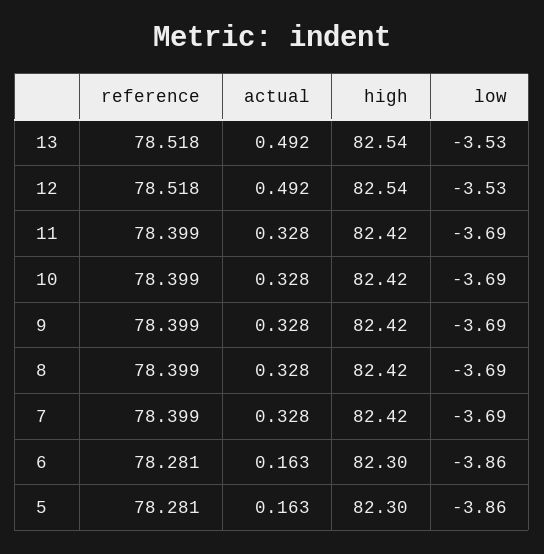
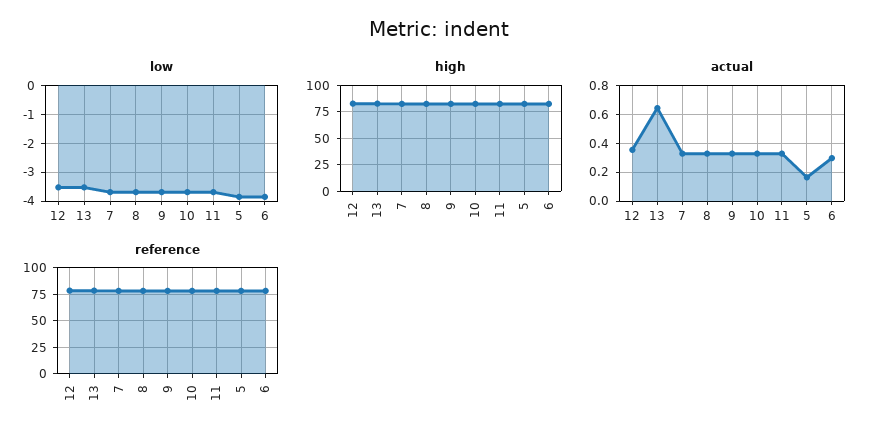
actual, 13: 0.492 -> 0.65
actual, 12: 0.492 -> 0.35
actual, 6: 0.163 -> 0.3

